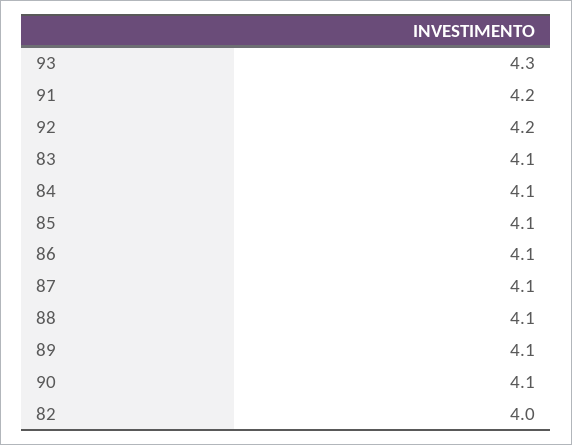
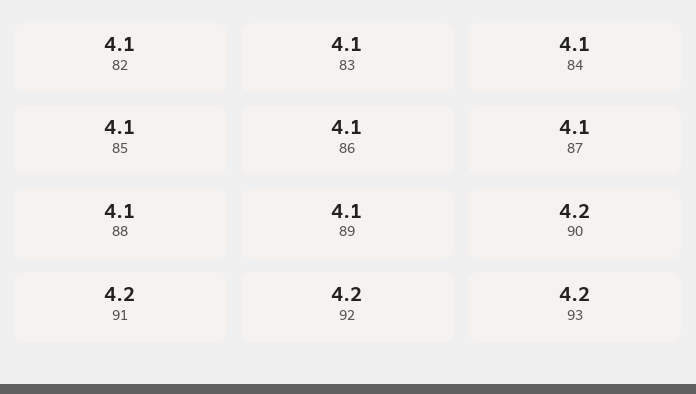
93: 4.3 -> 4.2
90: 4.1 -> 4.2
82: 4 -> 4.1

